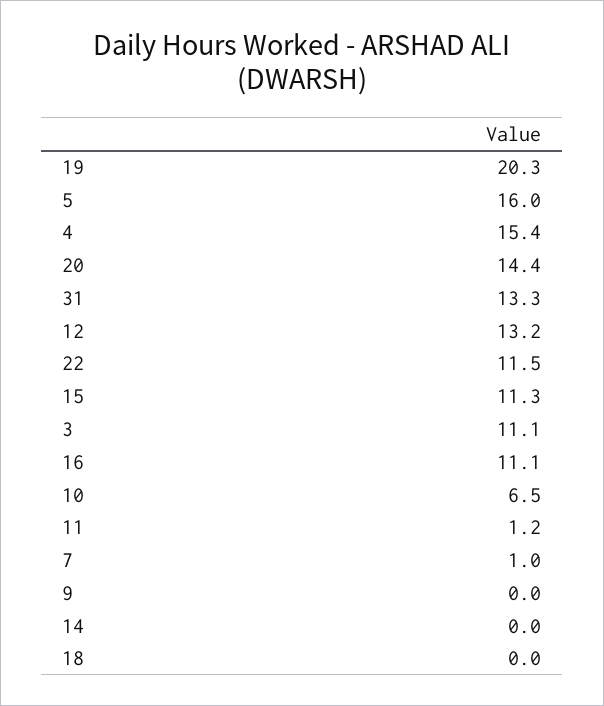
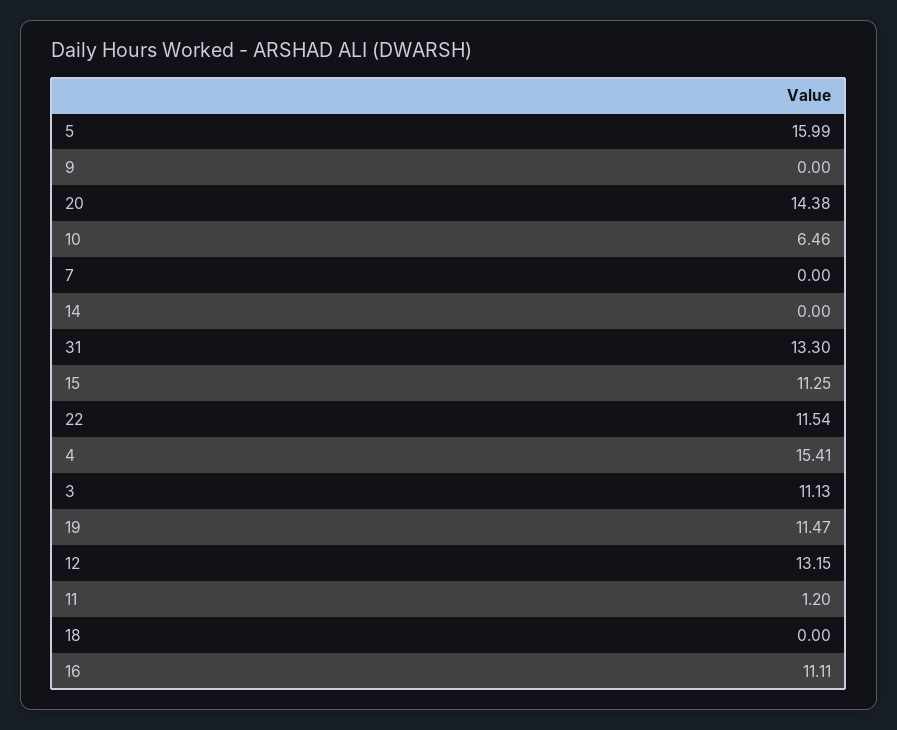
19: 20.3 -> 11.47
7: 1 -> 0

